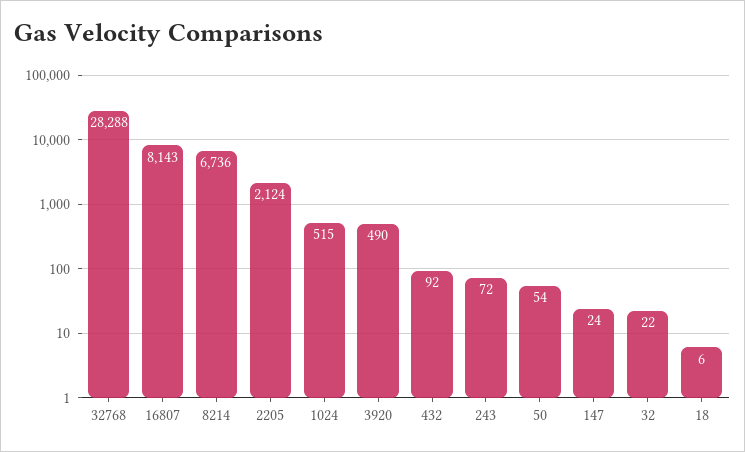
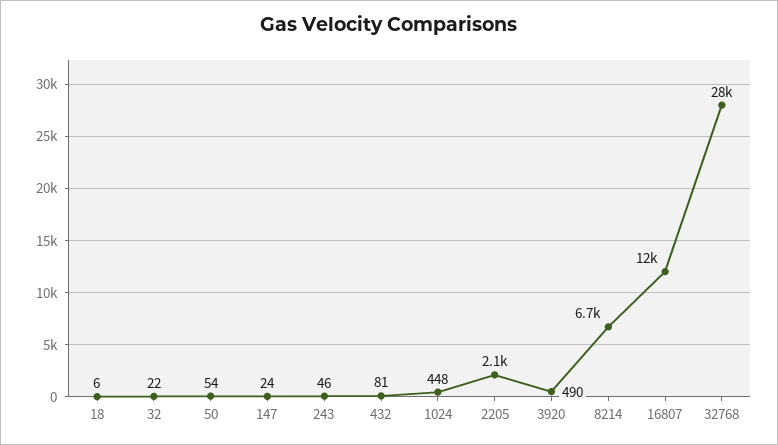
16807: 8143 -> 12000
1024: 515 -> 448
432: 92 -> 81
243: 72 -> 46

